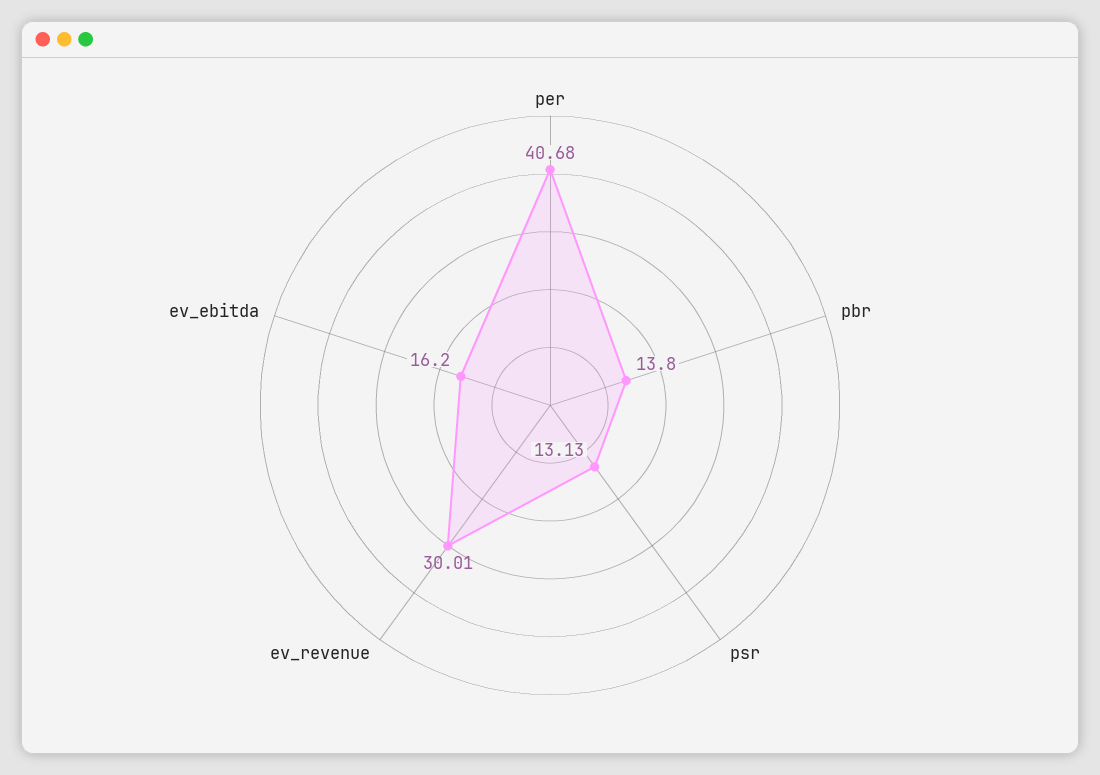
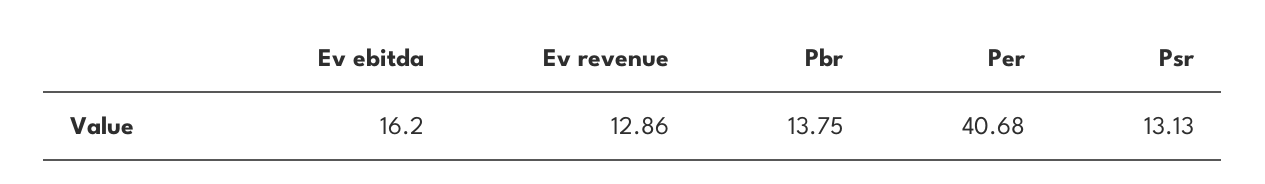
pbr: 13.8 -> 13.75
ev_revenue: 30.01 -> 12.86

